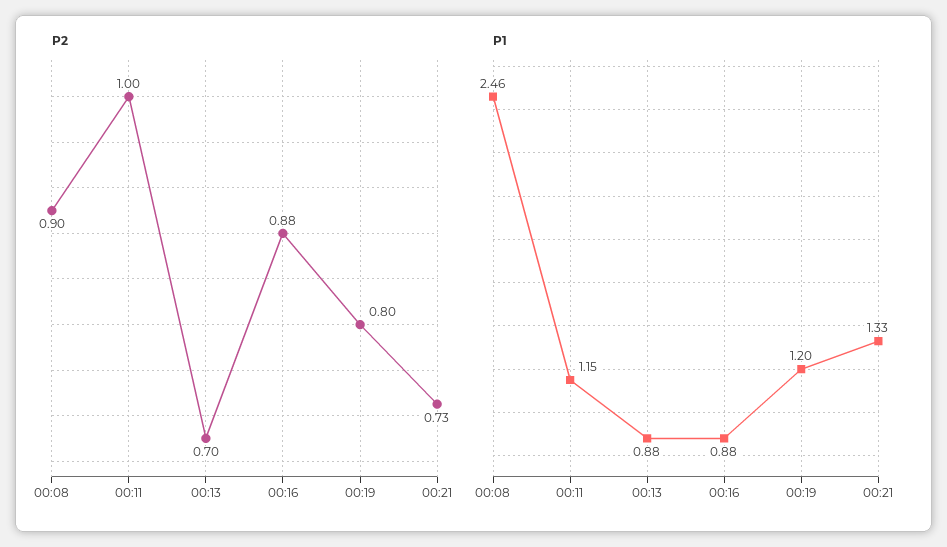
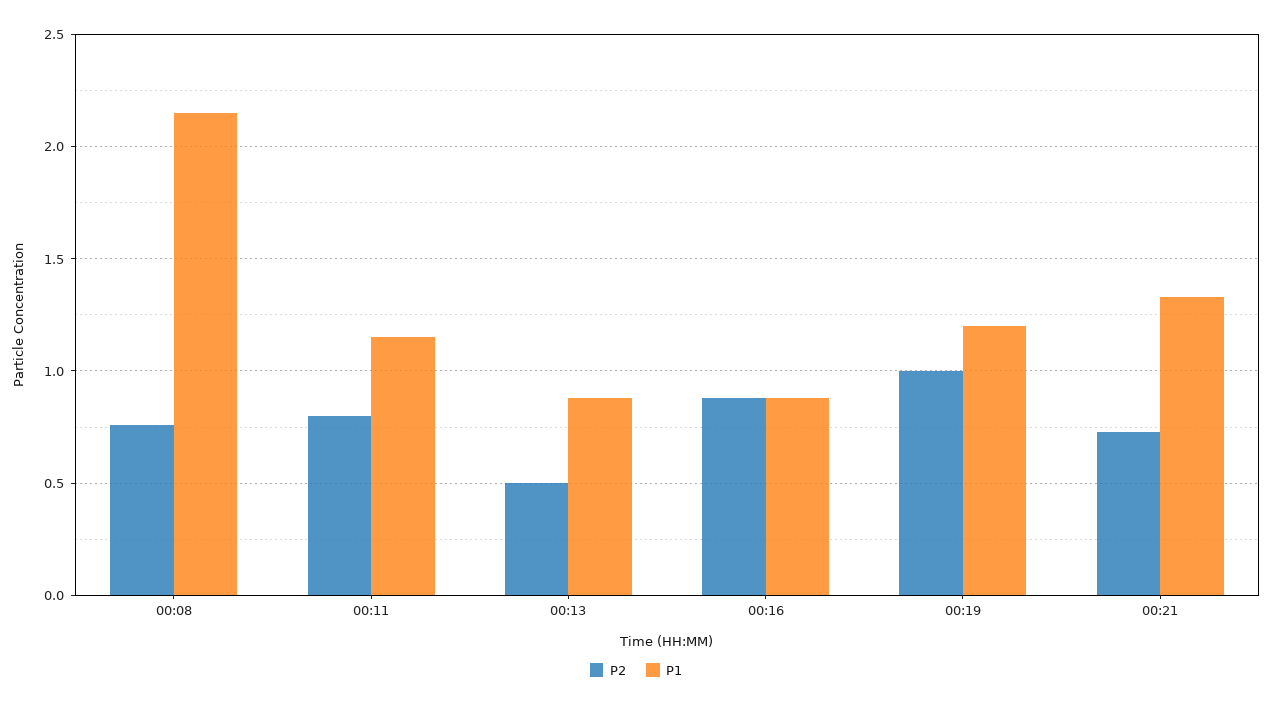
P2, 00:08: 0.9 -> 0.75
P2, 00:11: 1 -> 0.8
P2, 00:13: 0.7 -> 0.5
P2, 00:19: 0.8 -> 1
P1, 00:08: 2.46 -> 2.15

